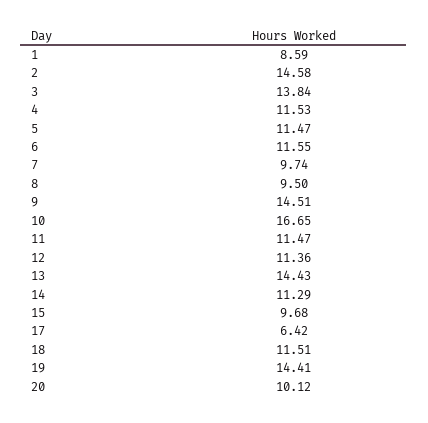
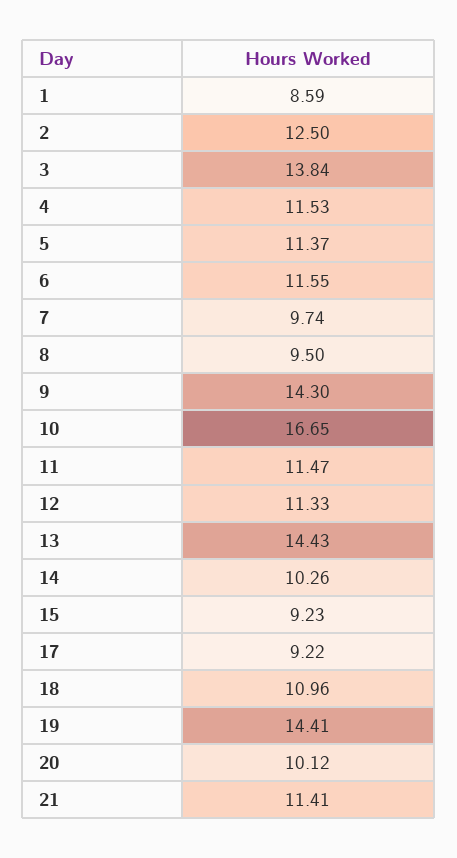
2: 14.58 -> 12.5
5: 11.47 -> 11.37
9: 14.51 -> 14.3
12: 11.36 -> 11.33
14: 11.29 -> 10.26
15: 9.68 -> 9.23
17: 6.42 -> 9.22
18: 11.51 -> 10.96
21: none -> 11.41

